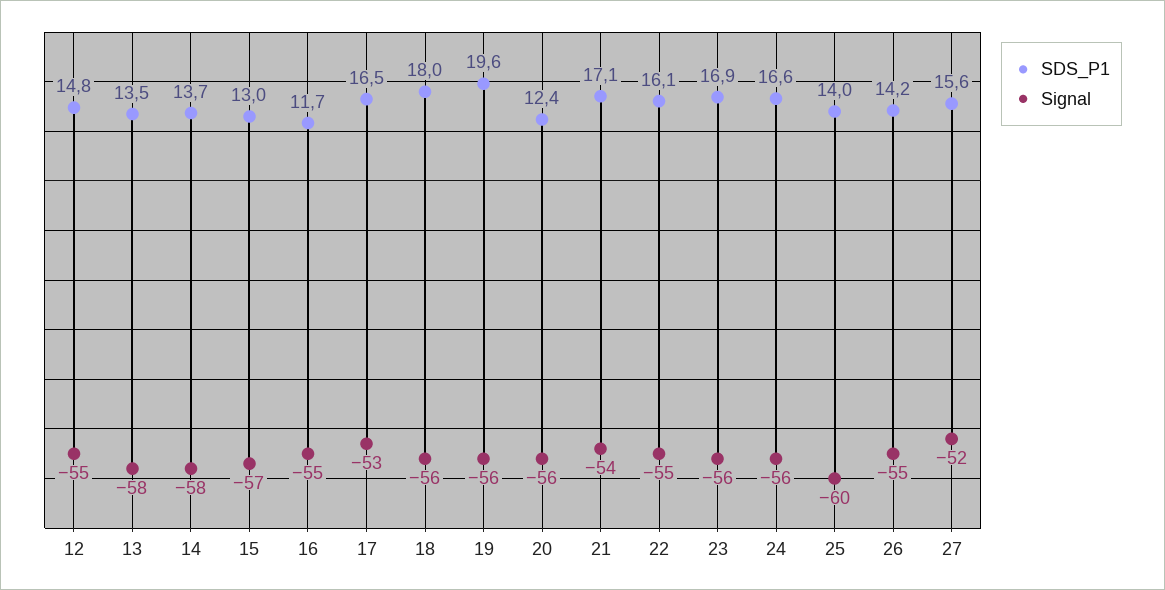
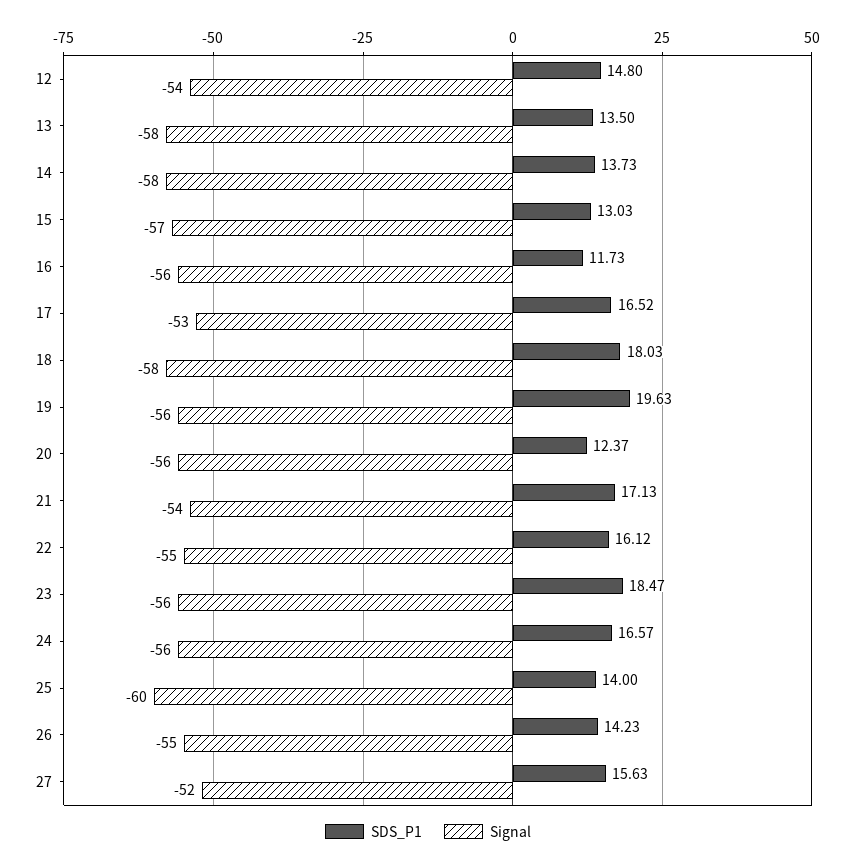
Signal, 12: -55 -> -54
Signal, 16: -55 -> -56
Signal, 18: -56 -> -58
SDS_P1, 23: 16.9 -> 18.47

